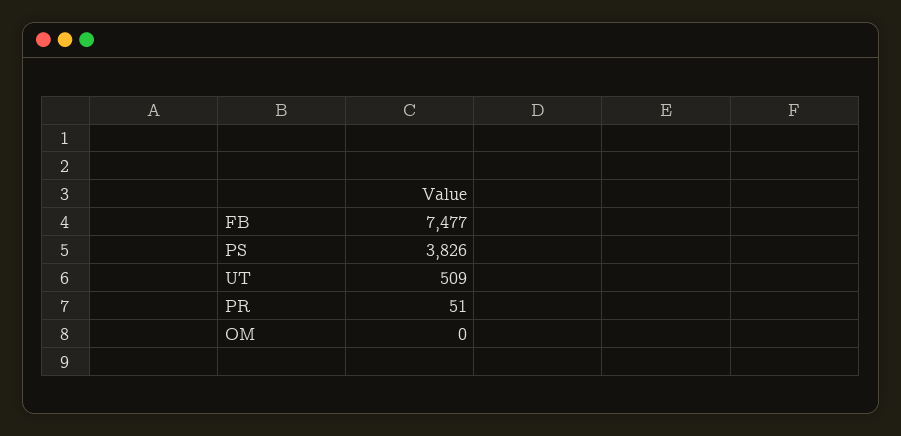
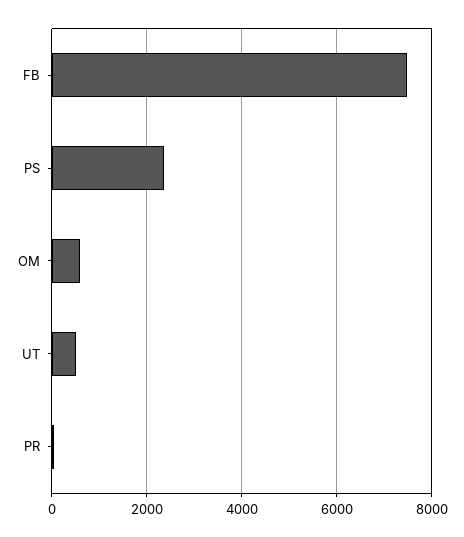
PS: 3826 -> 2400
OM: 0 -> 600

